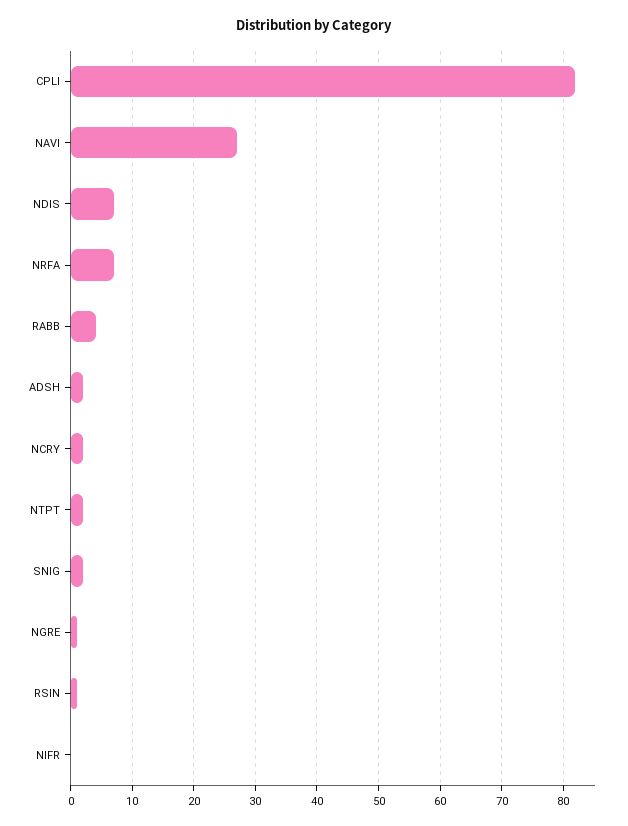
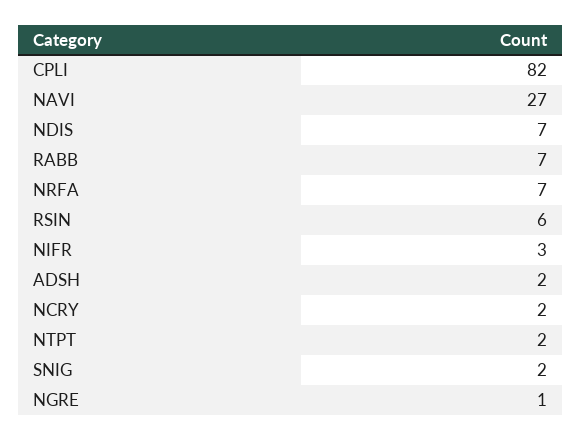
RABB: 4 -> 7
RSIN: 1 -> 6
NIFR: 0 -> 3

